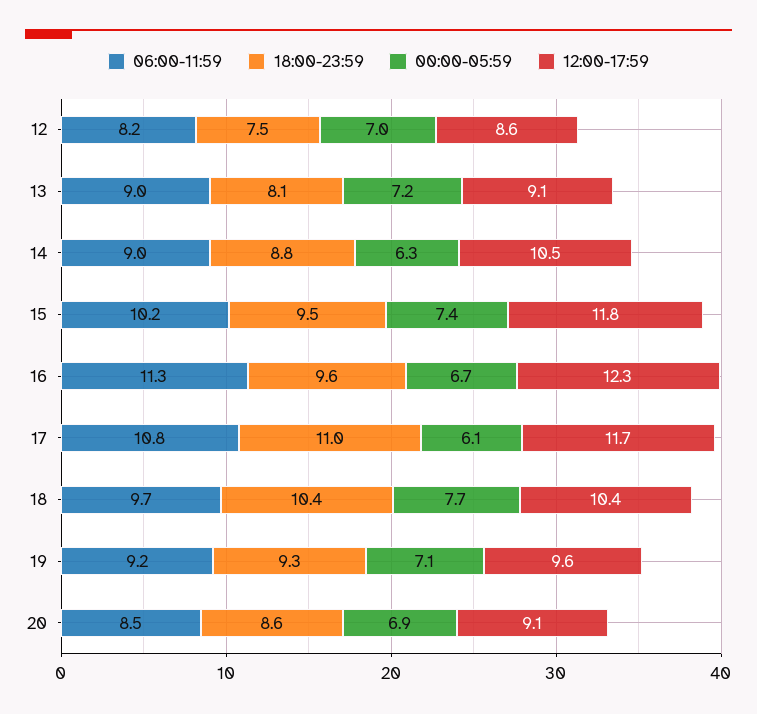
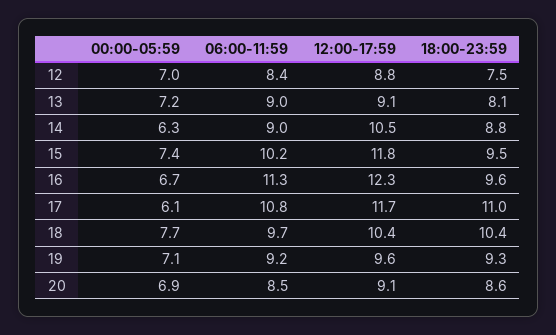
06:00-11:59, 12: 8.2 -> 8.4
12:00-17:59, 12: 8.6 -> 8.8

